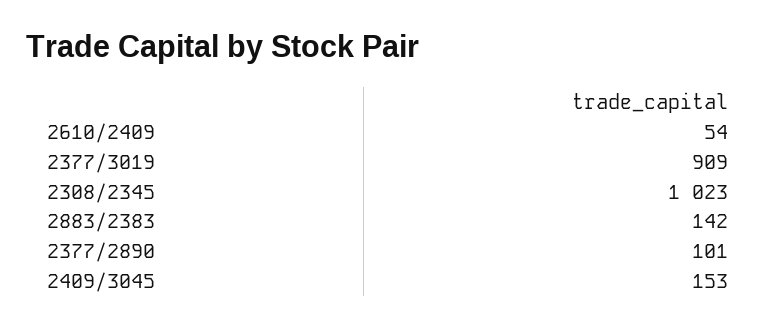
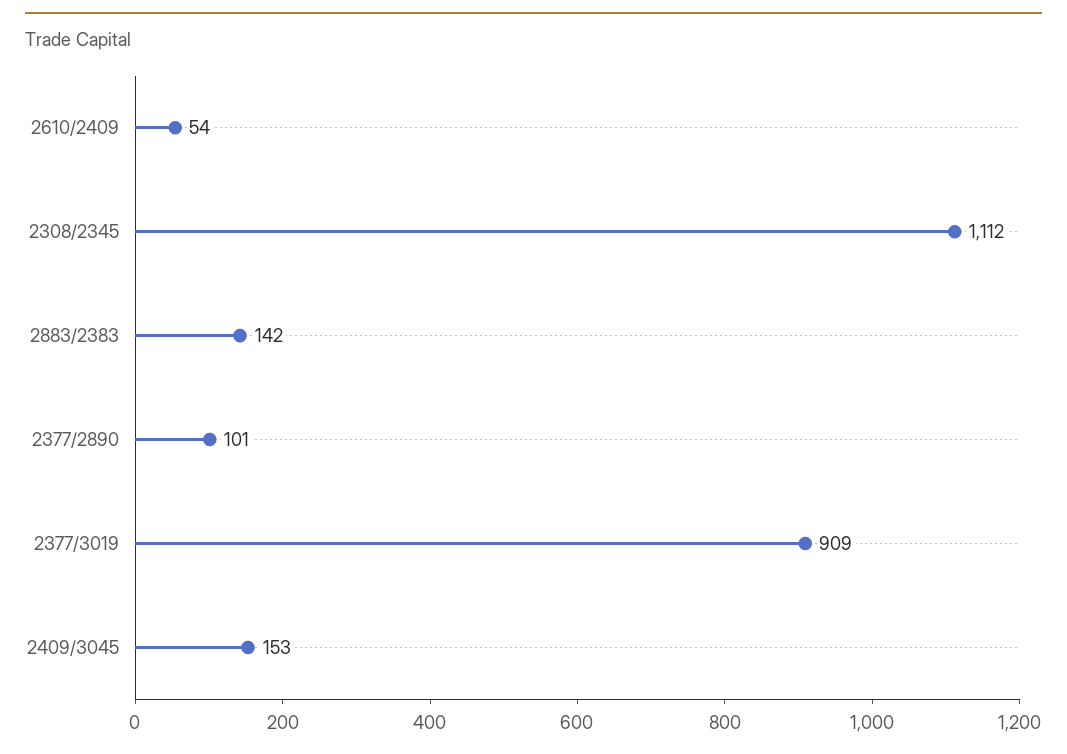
2308/2345: 1023 -> 1112

